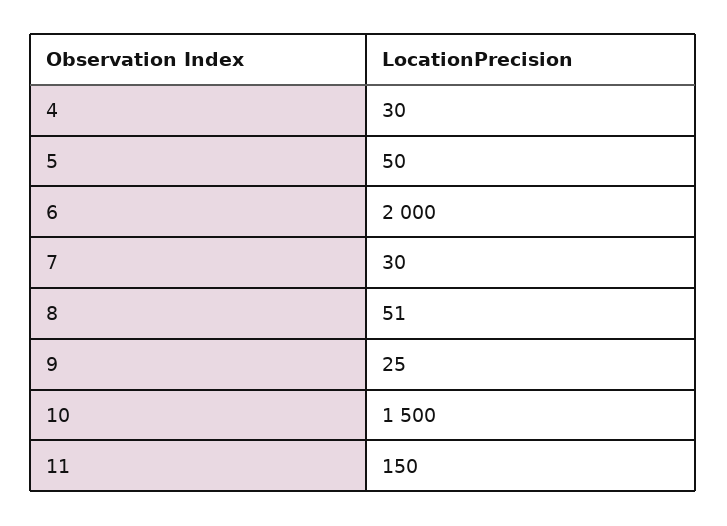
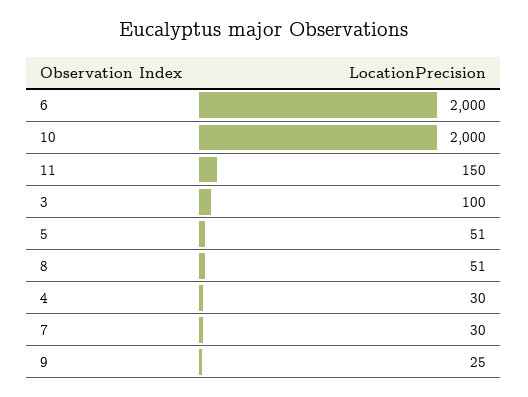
5: 50 -> 51
10: 1500 -> 2000
3: none -> 100

